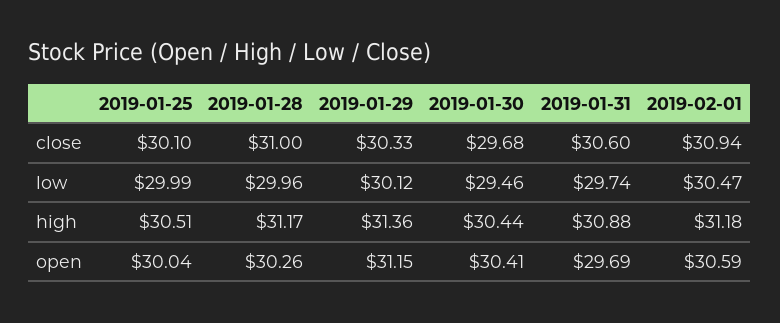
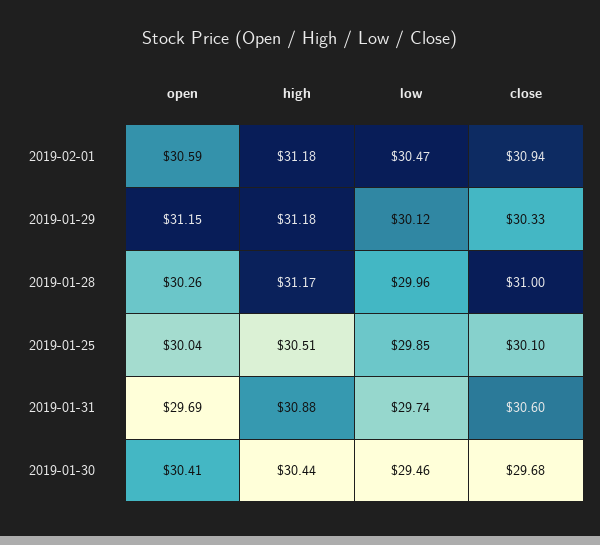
2019-01-25, low: 29.99 -> 29.85
2019-01-29, high: 31.36 -> 31.18

